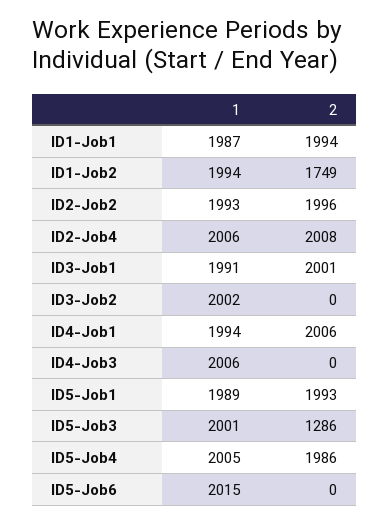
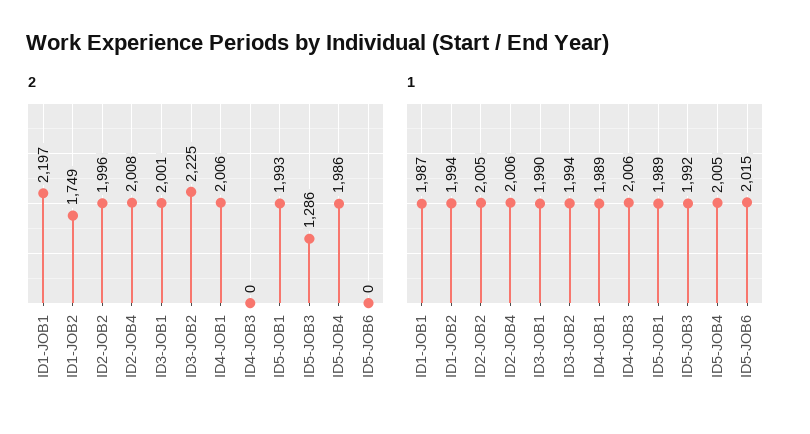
2, ID1-Job1: 1994 -> 2197
1, ID2-Job2: 1993 -> 2005
1, ID3-Job1: 1991 -> 1990
1, ID3-Job2: 2002 -> 1994
2, ID3-Job2: 0 -> 2225
1, ID4-Job1: 1994 -> 1989
1, ID5-Job3: 2001 -> 1992

